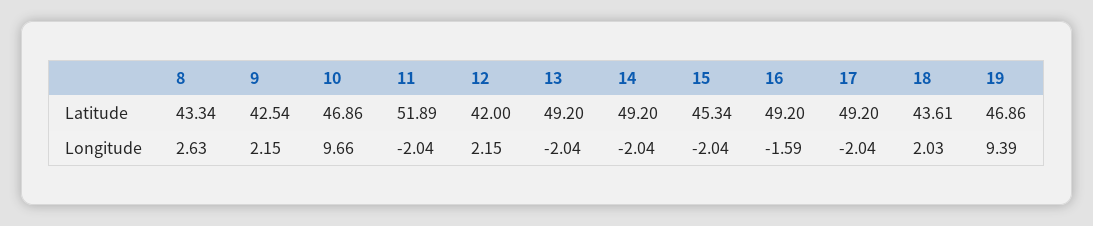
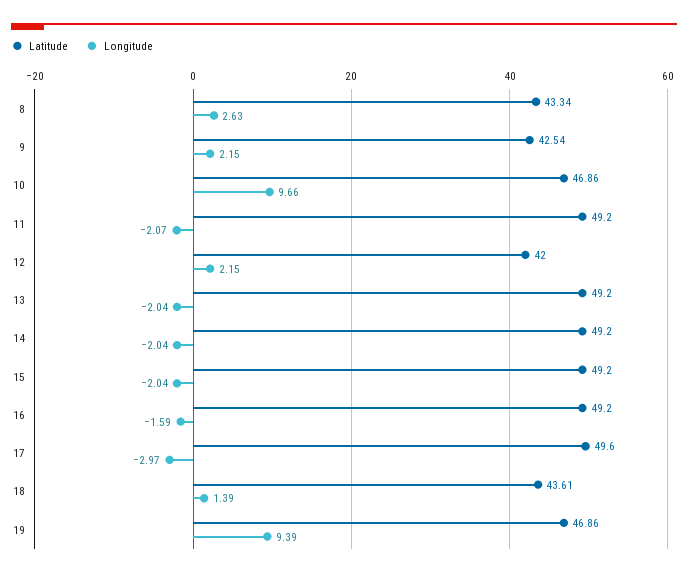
Latitude, 11: 51.89 -> 49.2
Latitude, 15: 45.34 -> 49.2
Latitude, 17: 49.2 -> 49.6
Longitude, 11: -2.04 -> -2.07
Longitude, 17: -2.04 -> -2.97
Longitude, 18: 2.03 -> 1.39

